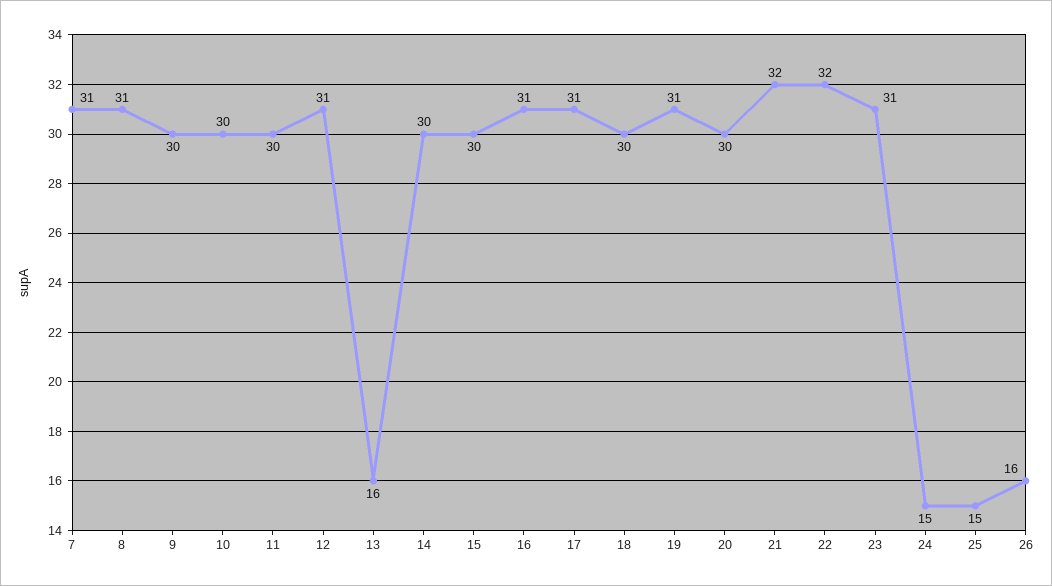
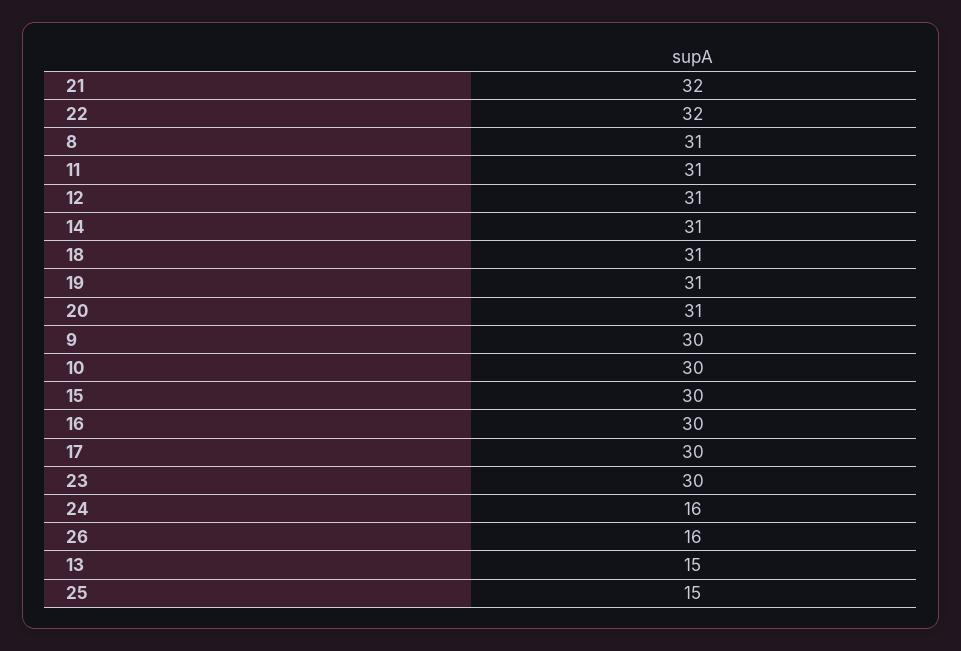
7: 31 -> none
11: 30 -> 31
13: 16 -> 15
14: 30 -> 31
16: 31 -> 30
17: 31 -> 30
18: 30 -> 31
20: 30 -> 31
23: 31 -> 30
24: 15 -> 16

